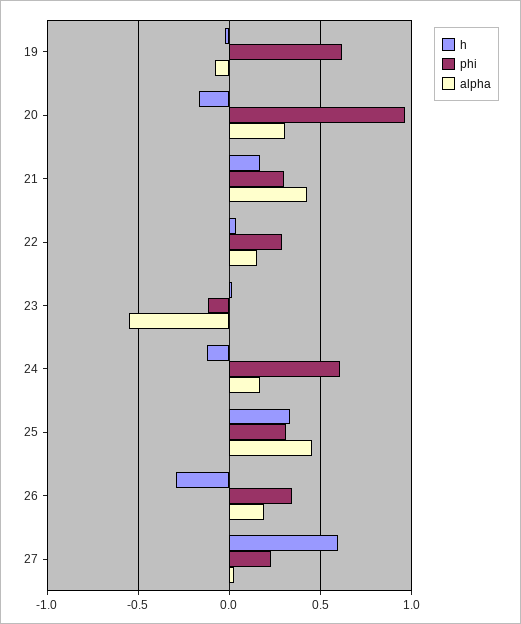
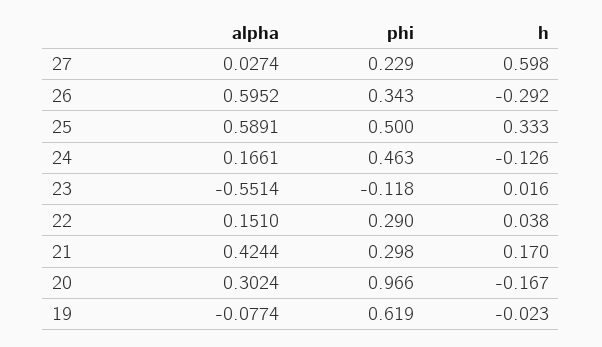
phi, 24: 0.6 -> 0.463
phi, 25: 0.3 -> 0.5
alpha, 25: 0.45 -> 0.5891
alpha, 26: 0.2 -> 0.5952

